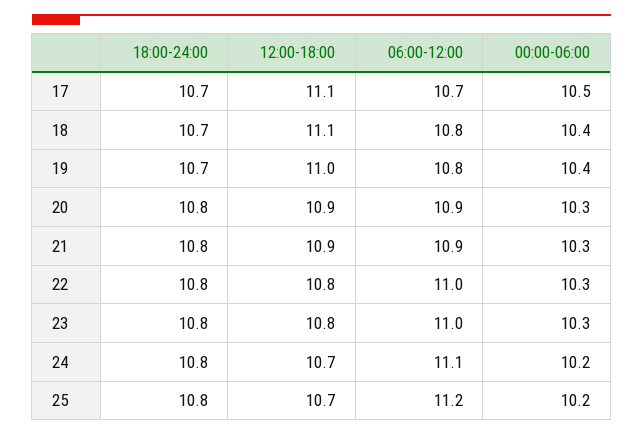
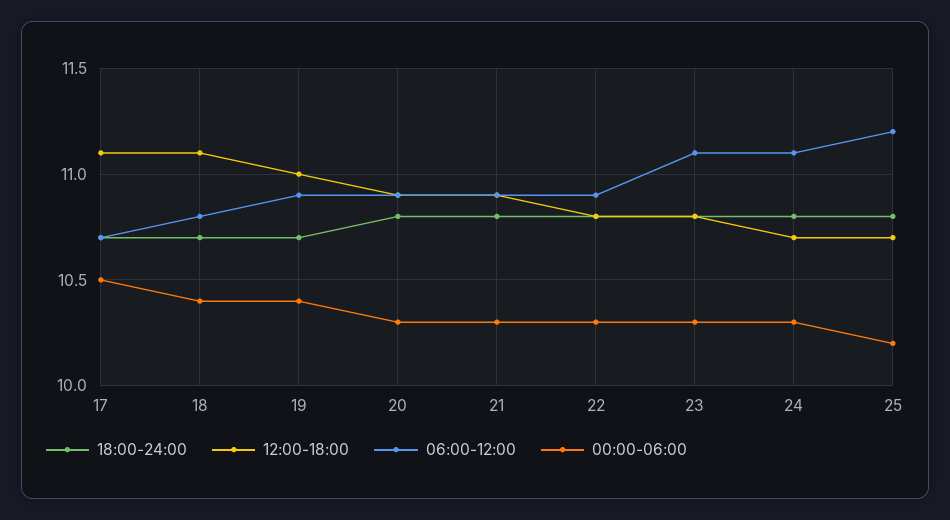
06:00-12:00, 19: 10.8 -> 10.9
06:00-12:00, 22: 11 -> 10.9
06:00-12:00, 23: 11 -> 11.1
00:00-06:00, 24: 10.2 -> 10.3

